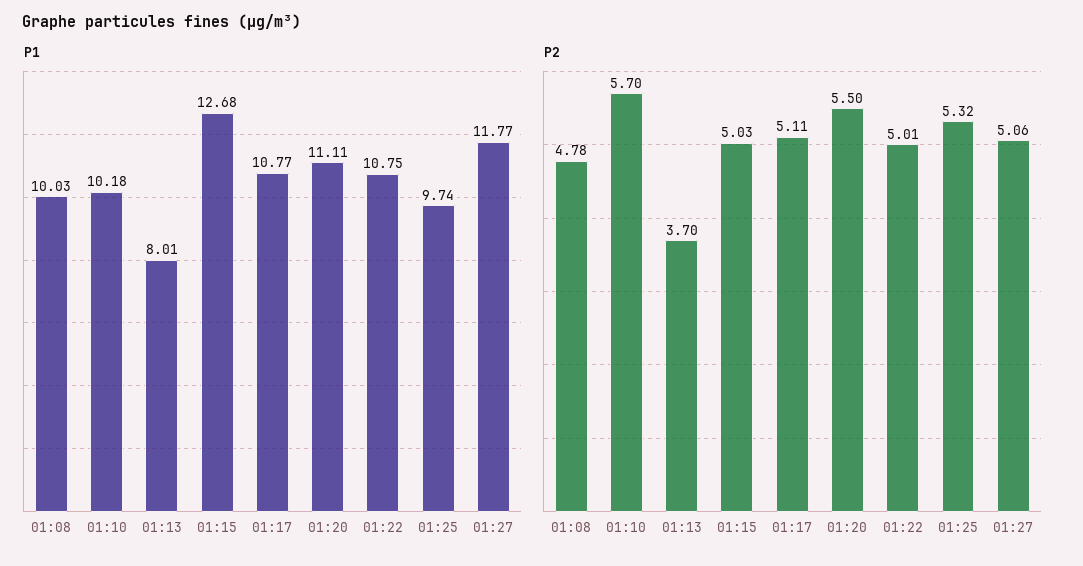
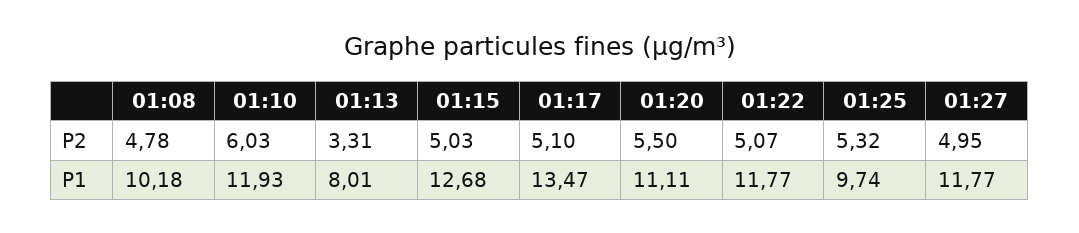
P1, 01:08: 10.03 -> 10.18
P1, 01:10: 10.18 -> 11.93
P1, 01:17: 10.77 -> 13.47
P1, 01:22: 10.75 -> 11.77
P2, 01:10: 5.7 -> 6.03
P2, 01:13: 3.7 -> 3.31
P2, 01:17: 5.11 -> 5.1
P2, 01:22: 5.01 -> 5.07
P2, 01:27: 5.06 -> 4.95

